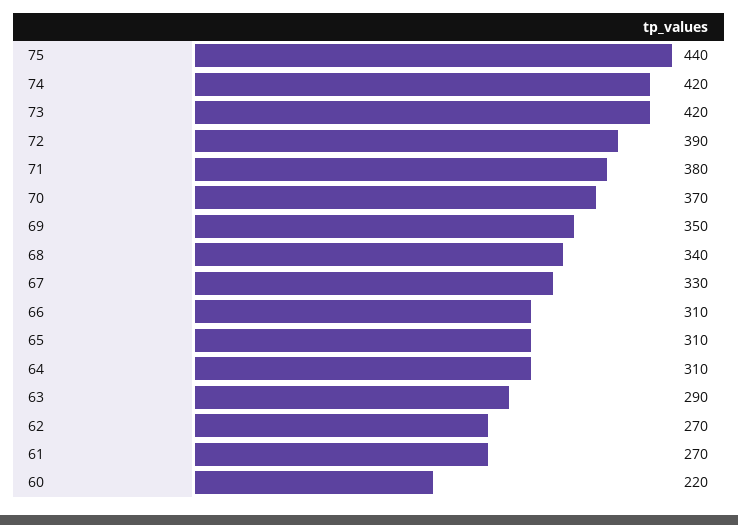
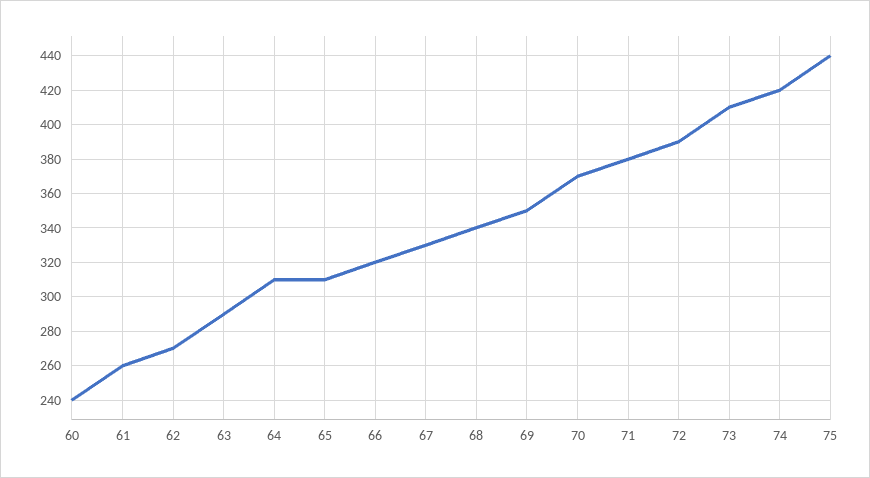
73: 420 -> 410
66: 310 -> 320
61: 270 -> 260
60: 220 -> 240

